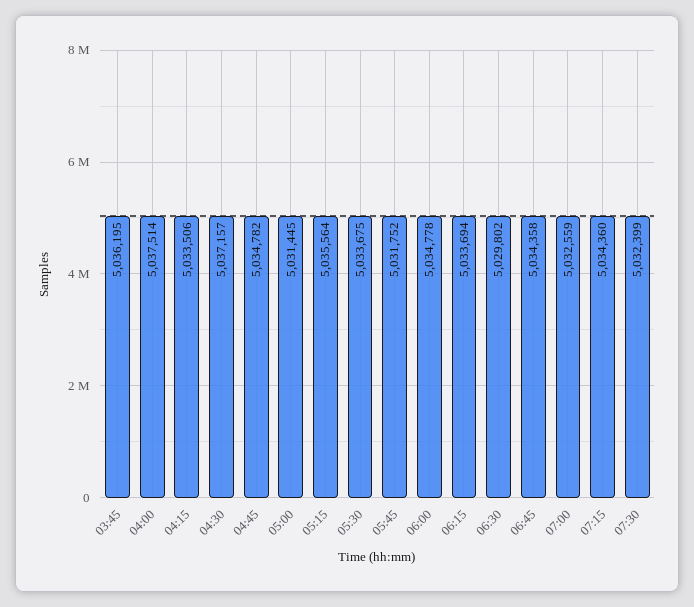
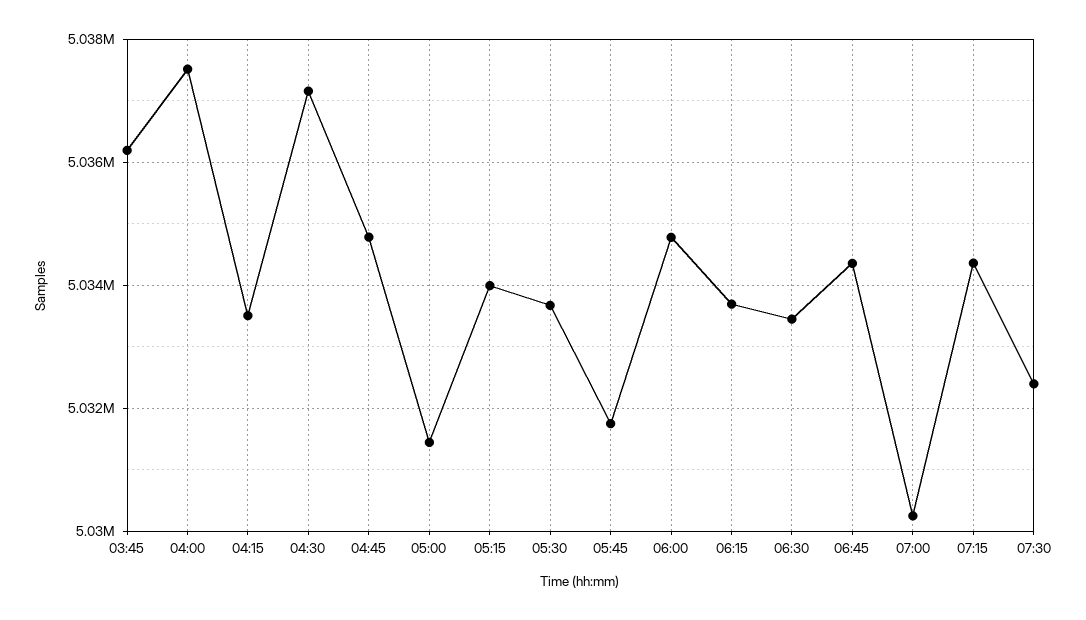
05:15: 5035564 -> 5034000
06:30: 5029802 -> 5033400
07:00: 5032559 -> 5030200

